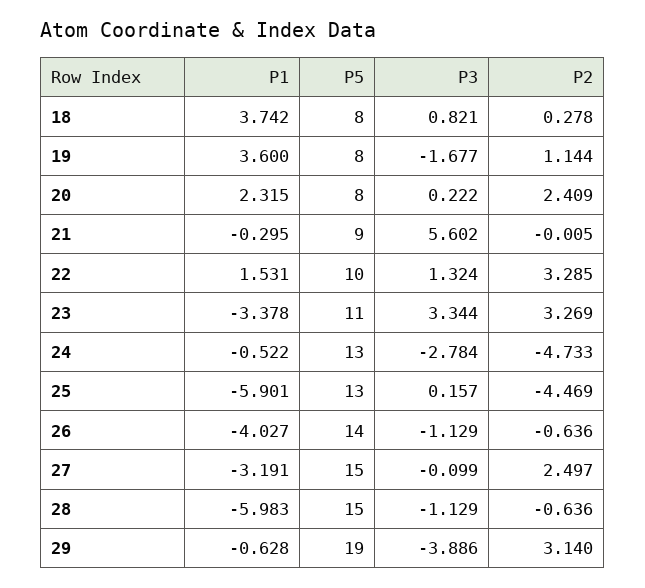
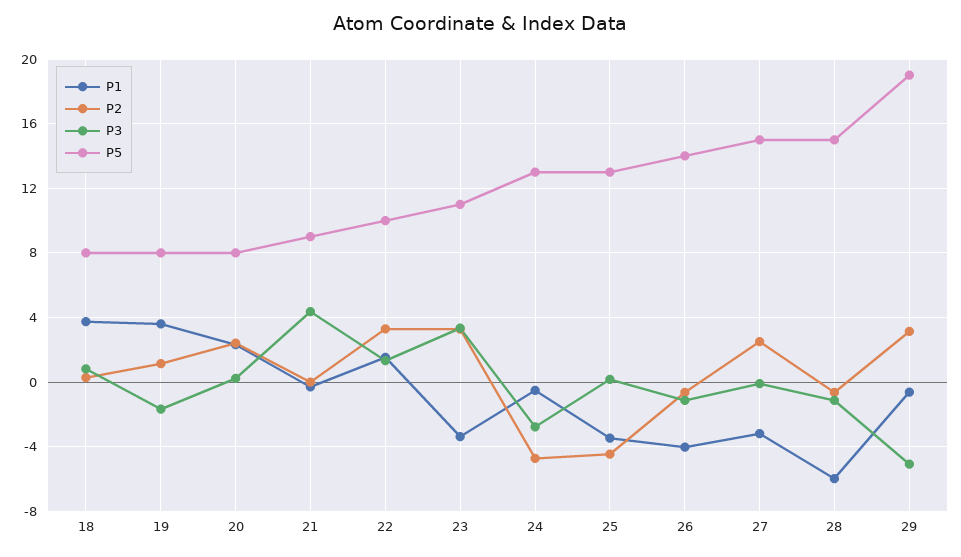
P3, 21: 5.602 -> 4.5
P1, 25: -5.901 -> -3.5
P3, 29: -3.886 -> -5

